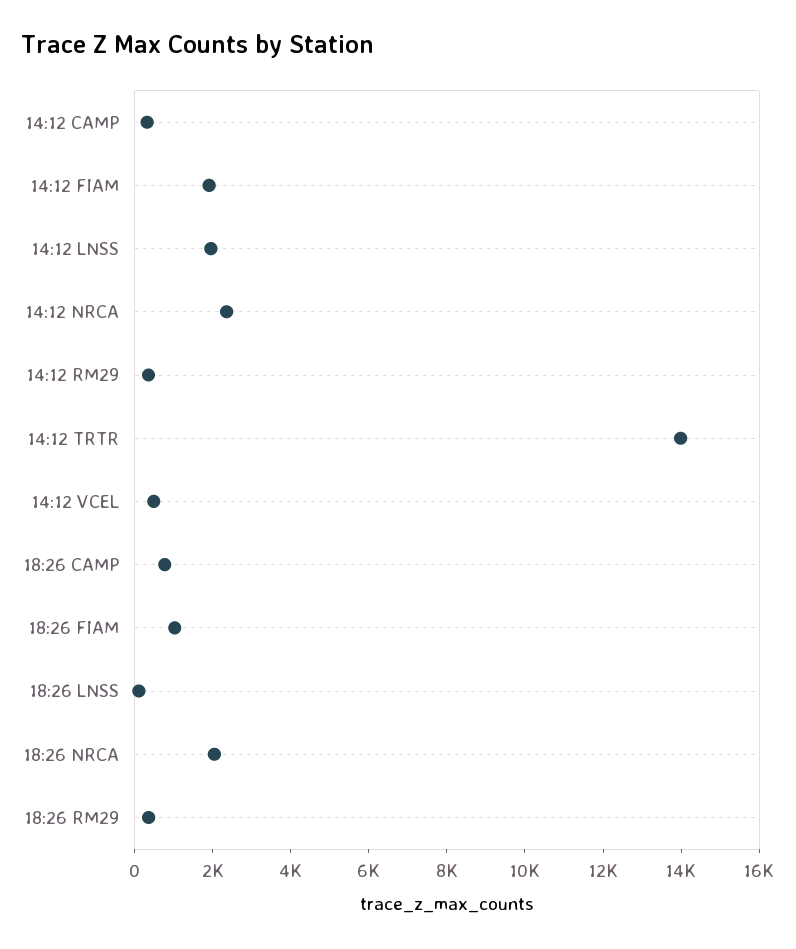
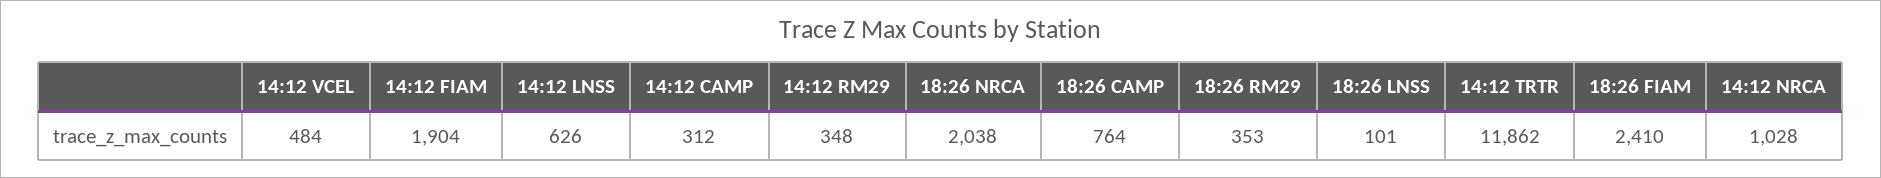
14:12 LNSS: 2000 -> 626
14:12 NRCA: 2500 -> 1028
14:12 TRTR: 14000 -> 11862
18:26 FIAM: 1000 -> 2410

